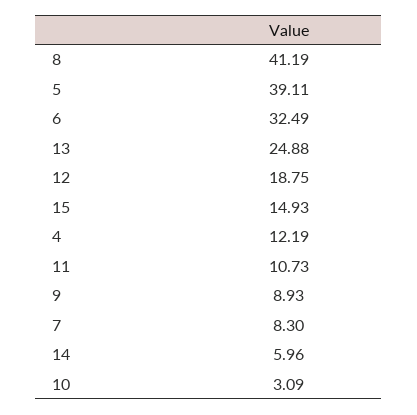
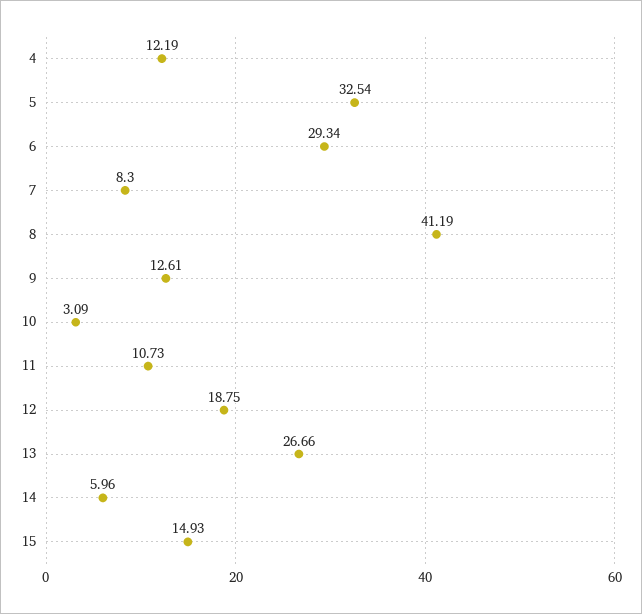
5: 39.11 -> 32.54
6: 32.49 -> 29.34
13: 24.88 -> 26.66
9: 8.93 -> 12.61

